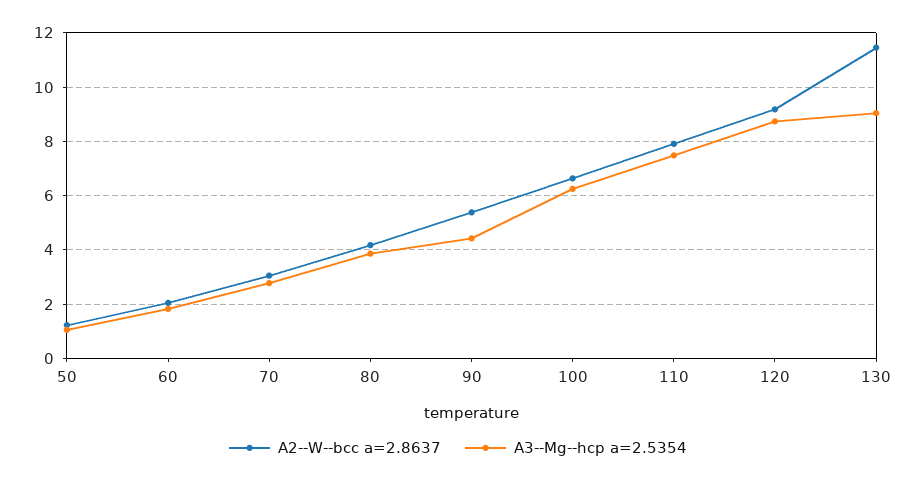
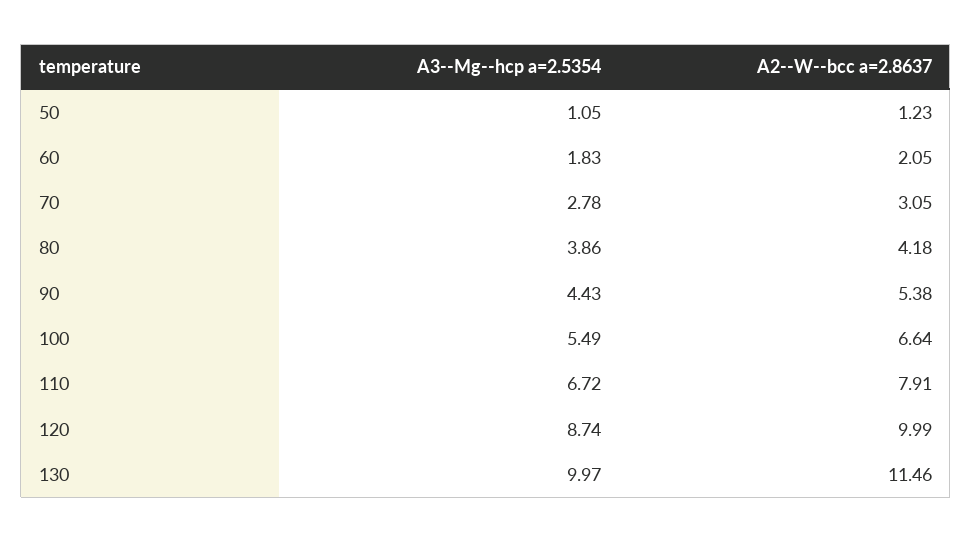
A3--Mg--hcp a=2.5354, 100: 6.25 -> 5.49
A3--Mg--hcp a=2.5354, 110: 7.5 -> 6.72
A2--W--bcc a=2.8637, 120: 9.25 -> 9.99
A3--Mg--hcp a=2.5354, 130: 9 -> 9.97

